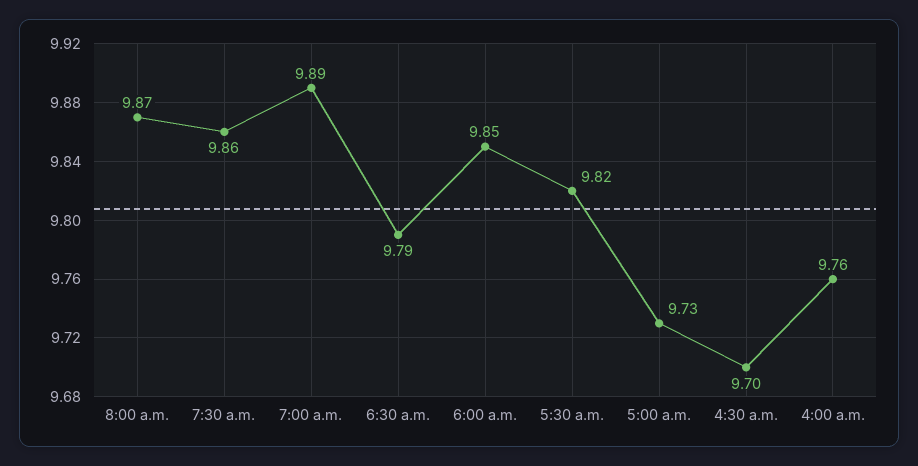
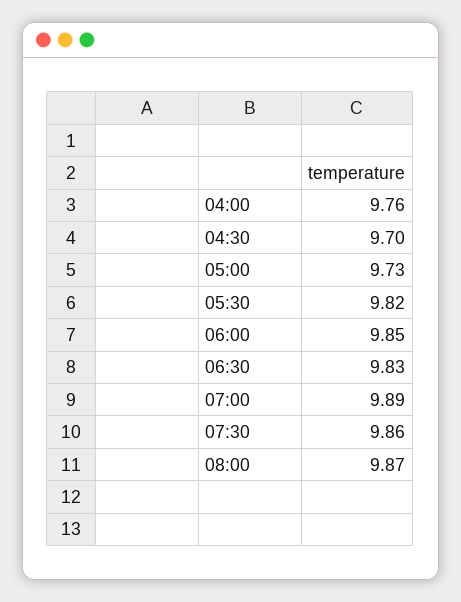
6:30 a.m.: 9.79 -> 9.83

